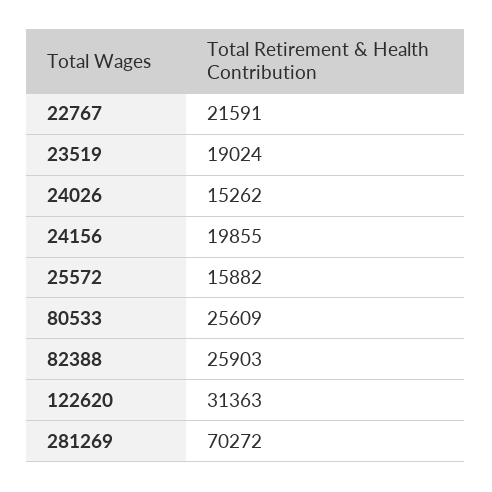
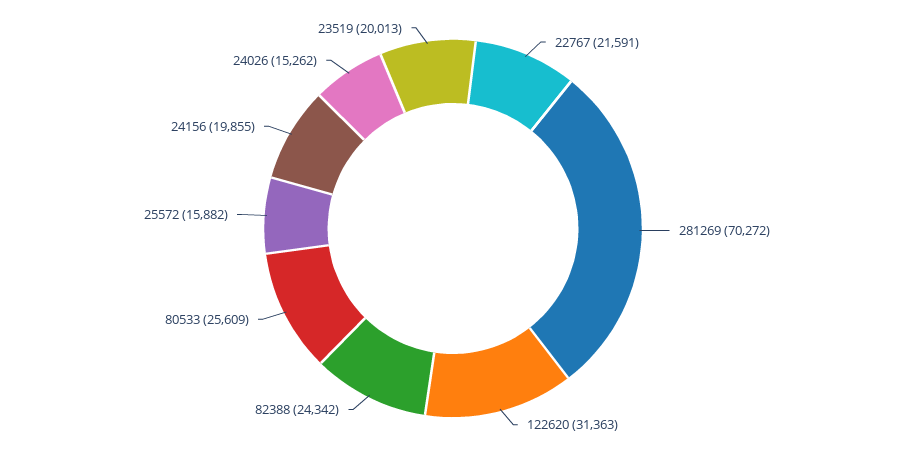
23519: 19024 -> 20013
82388: 25903 -> 24342

